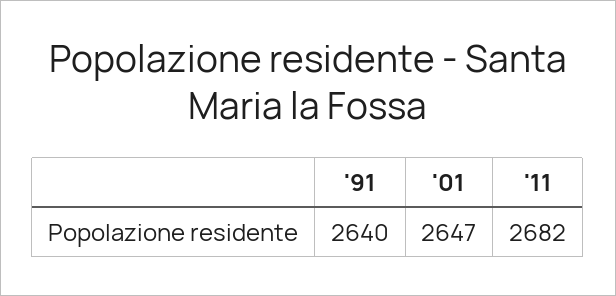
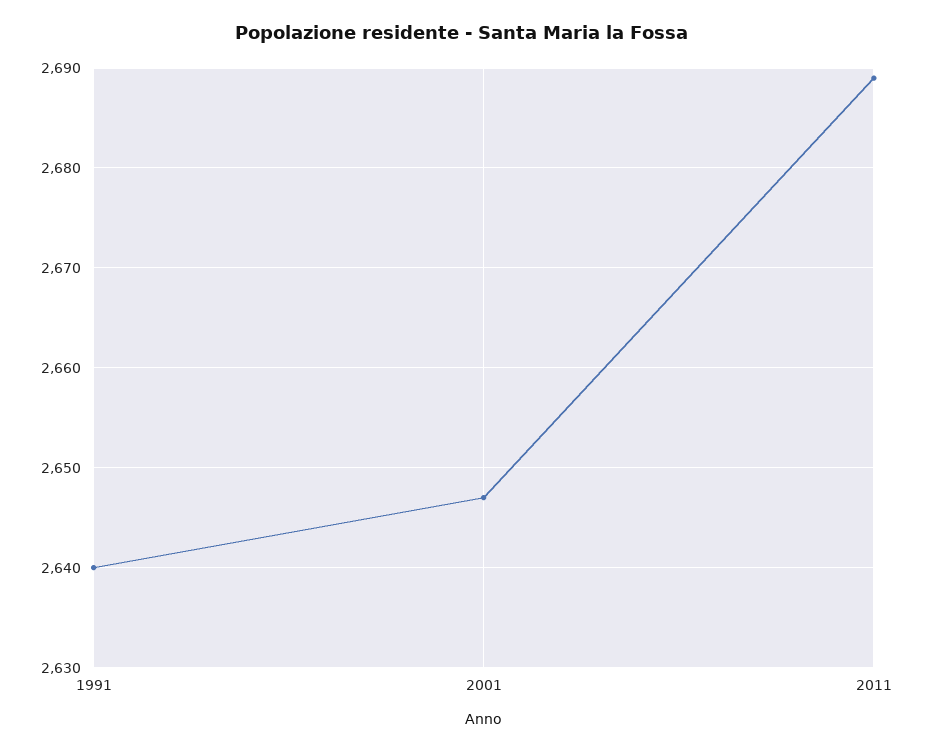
'11: 2682 -> 2689

